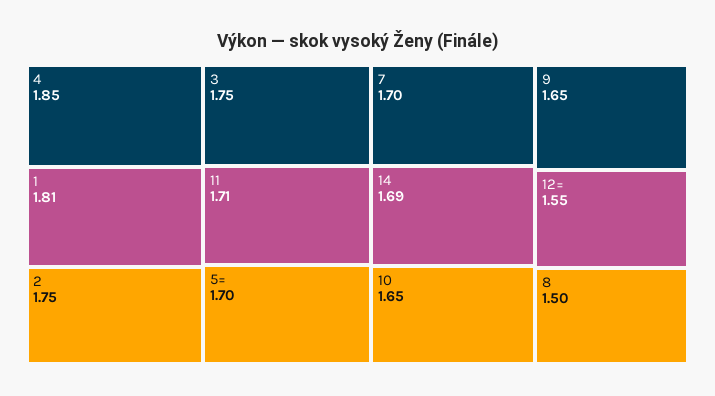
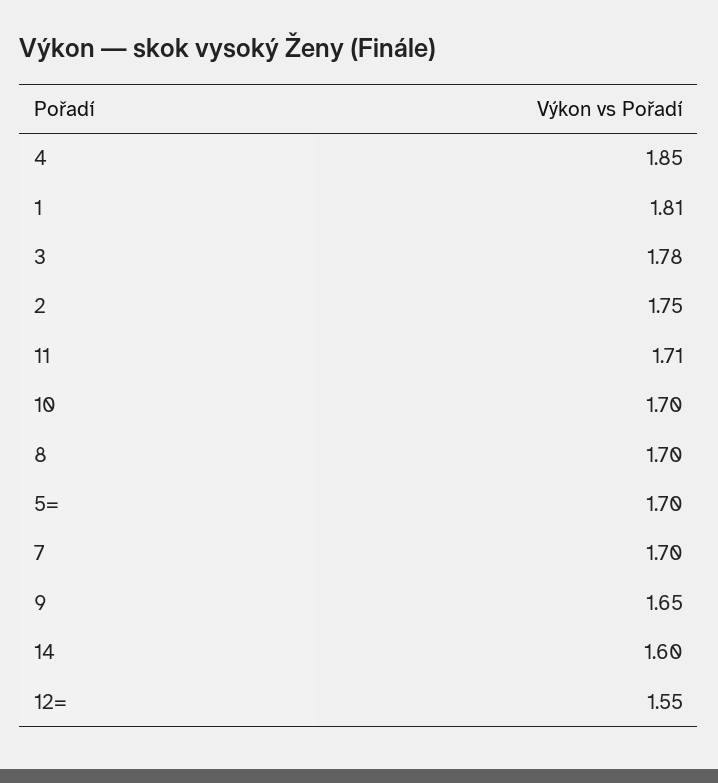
3: 1.75 -> 1.78
14: 1.69 -> 1.6
10: 1.65 -> 1.7
8: 1.5 -> 1.7

